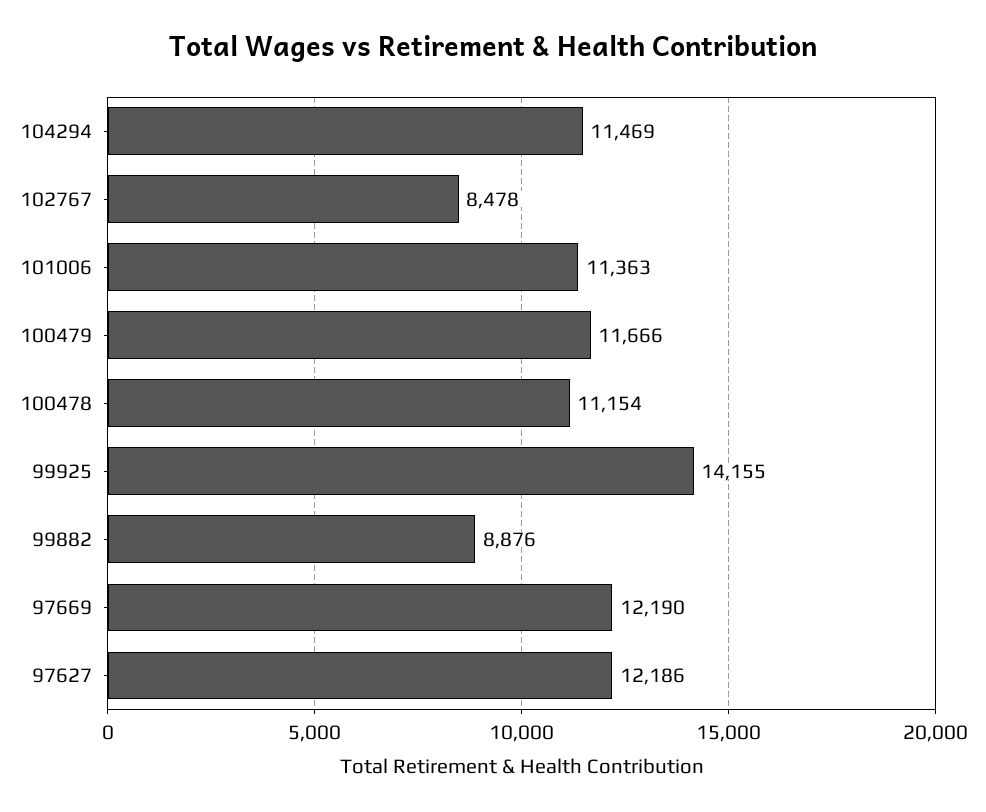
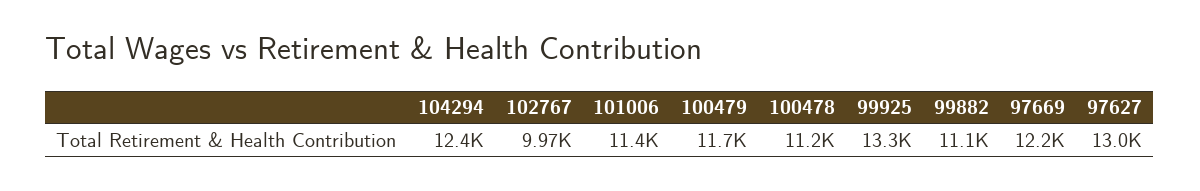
104294: 11469 -> 12400
102767: 8478 -> 9970
99925: 14155 -> 13300
99882: 8876 -> 11100
97627: 12186 -> 13000

